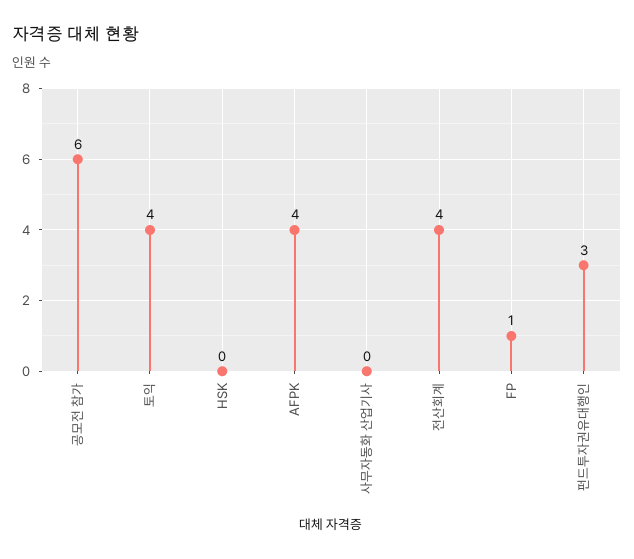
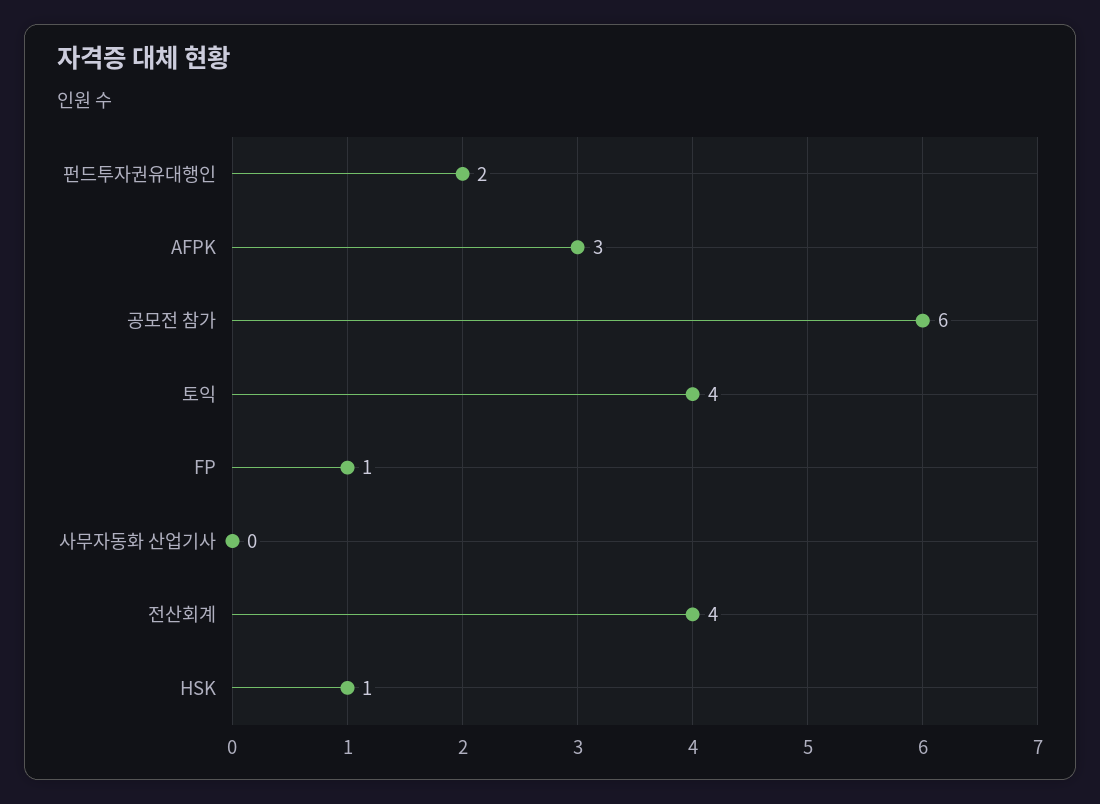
HSK: 0 -> 1
AFPK: 4 -> 3
펀드투자권유대행인: 3 -> 2

